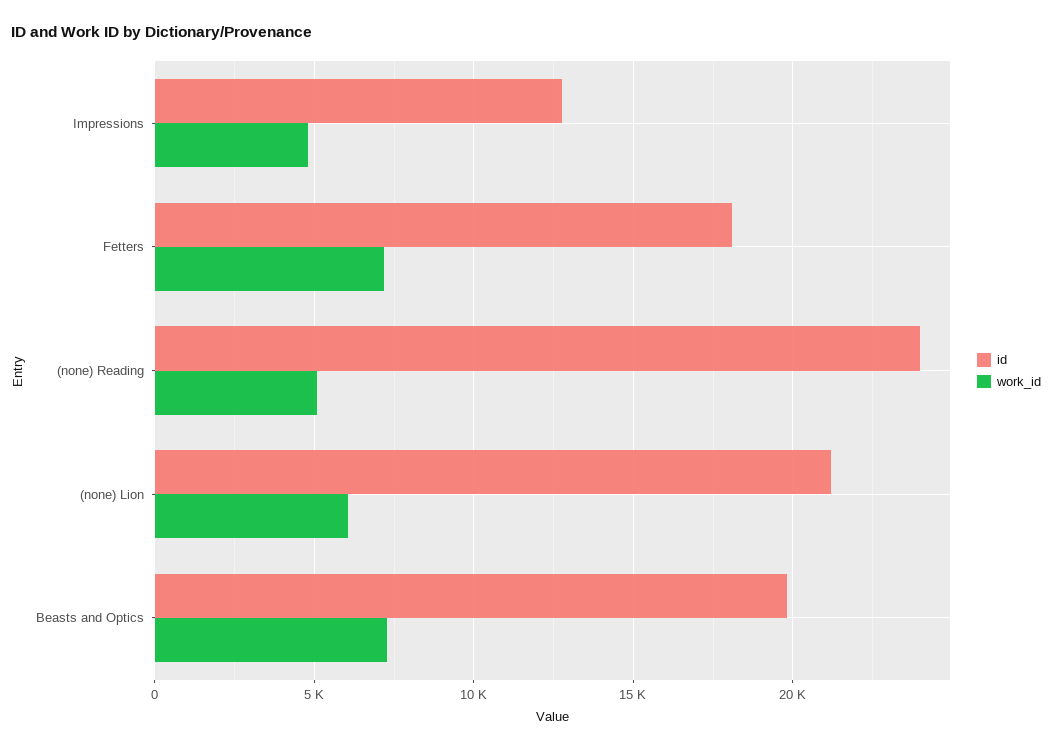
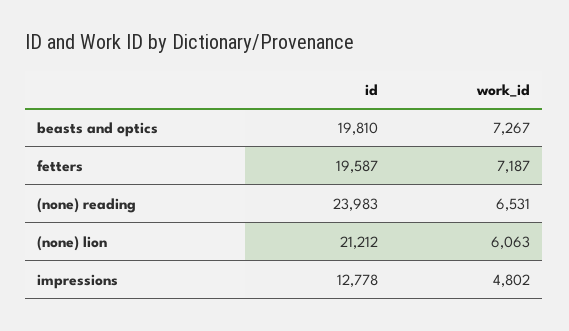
id, Fetters: 18000 -> 19587
work_id, (none) Reading: 5000 -> 6531

